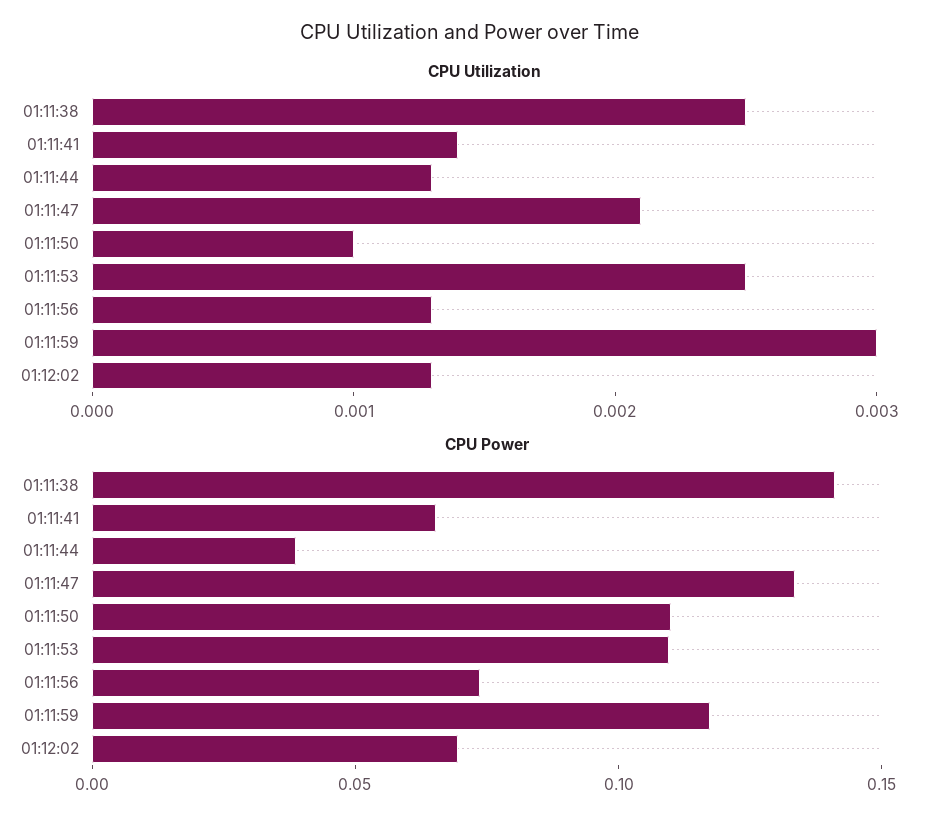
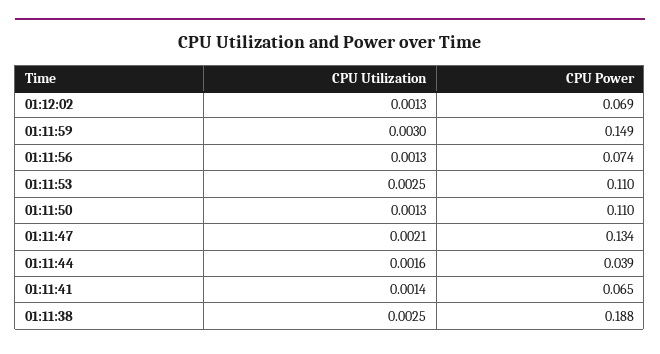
CPU Utilization, 01:11:44: 0.0013 -> 0.0016
CPU Utilization, 01:11:50: 0.001 -> 0.0013
CPU Power, 01:11:38: 0.14 -> 0.188
CPU Power, 01:11:59: 0.12 -> 0.149

